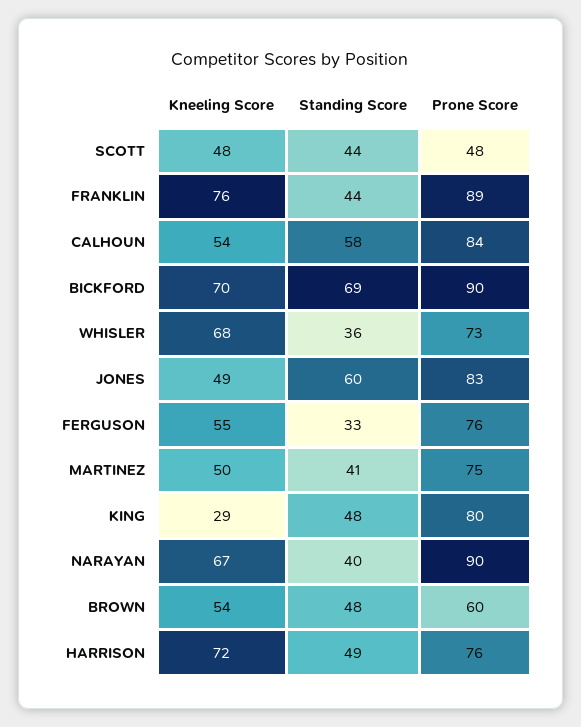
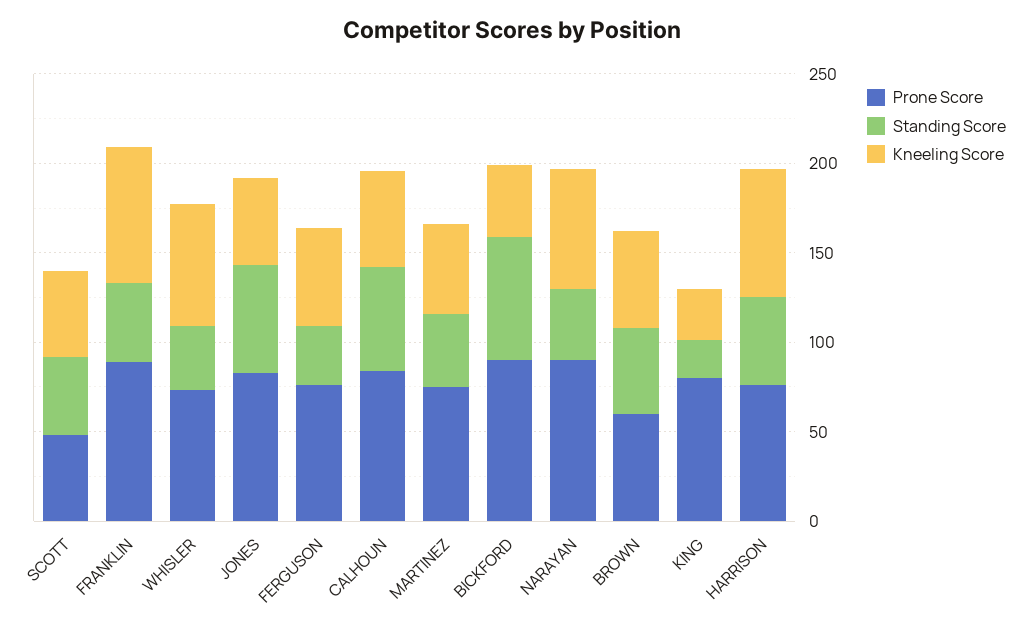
Kneeling Score, BICKFORD: 70 -> 40
Standing Score, KING: 48 -> 20

